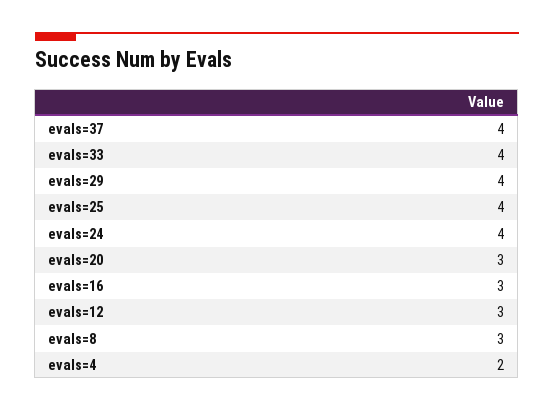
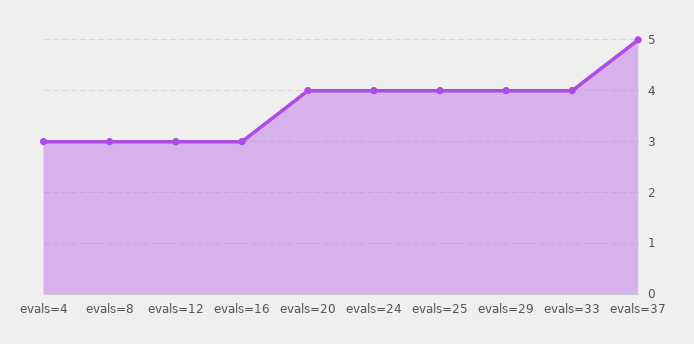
evals=37: 4 -> 5
evals=20: 3 -> 4
evals=4: 2 -> 3

